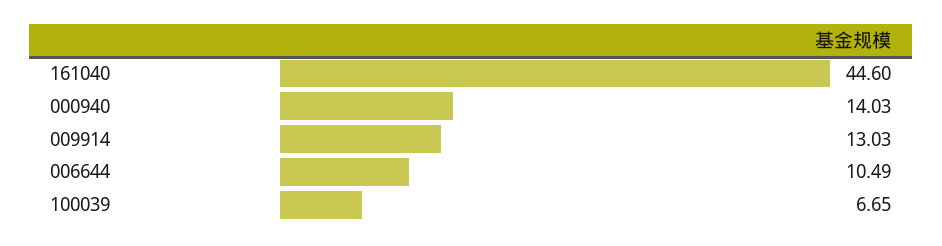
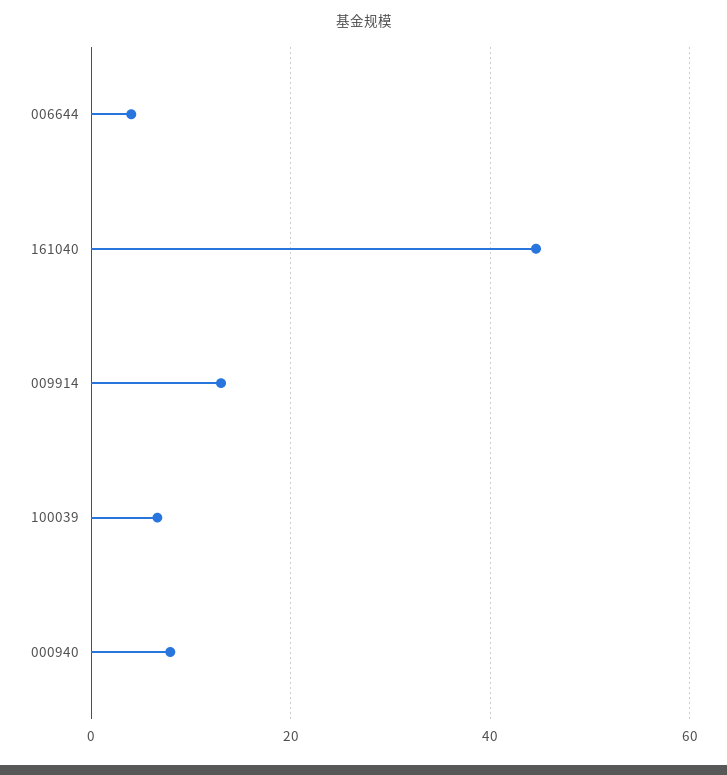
000940: 14.03 -> 8
006644: 10.49 -> 4

